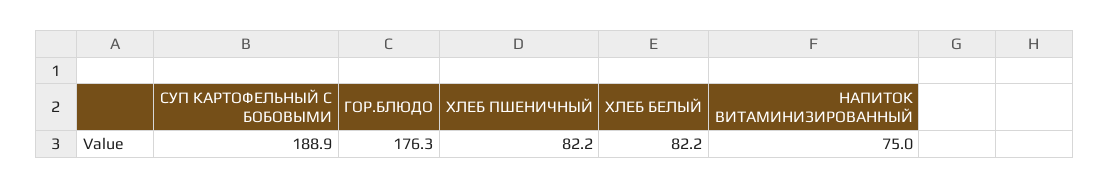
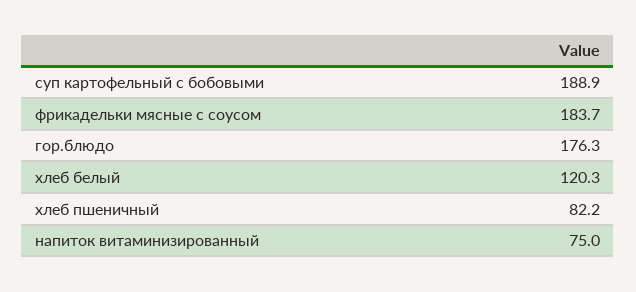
ХЛЕБ БЕЛЫЙ: 82.2 -> 120.3
фрикадельки мясные с соусом: none -> 183.7

